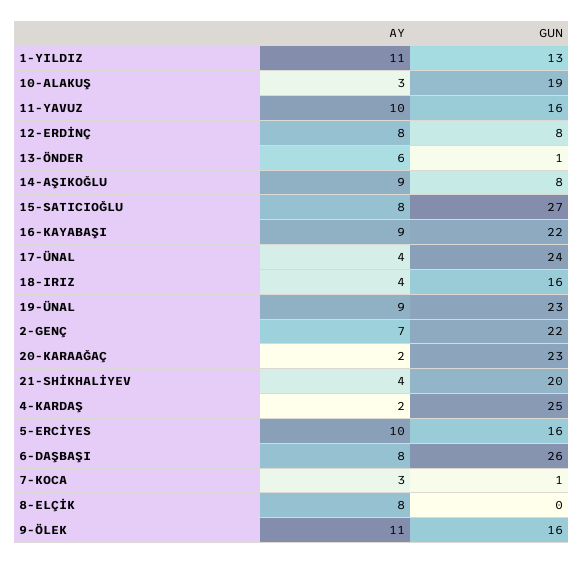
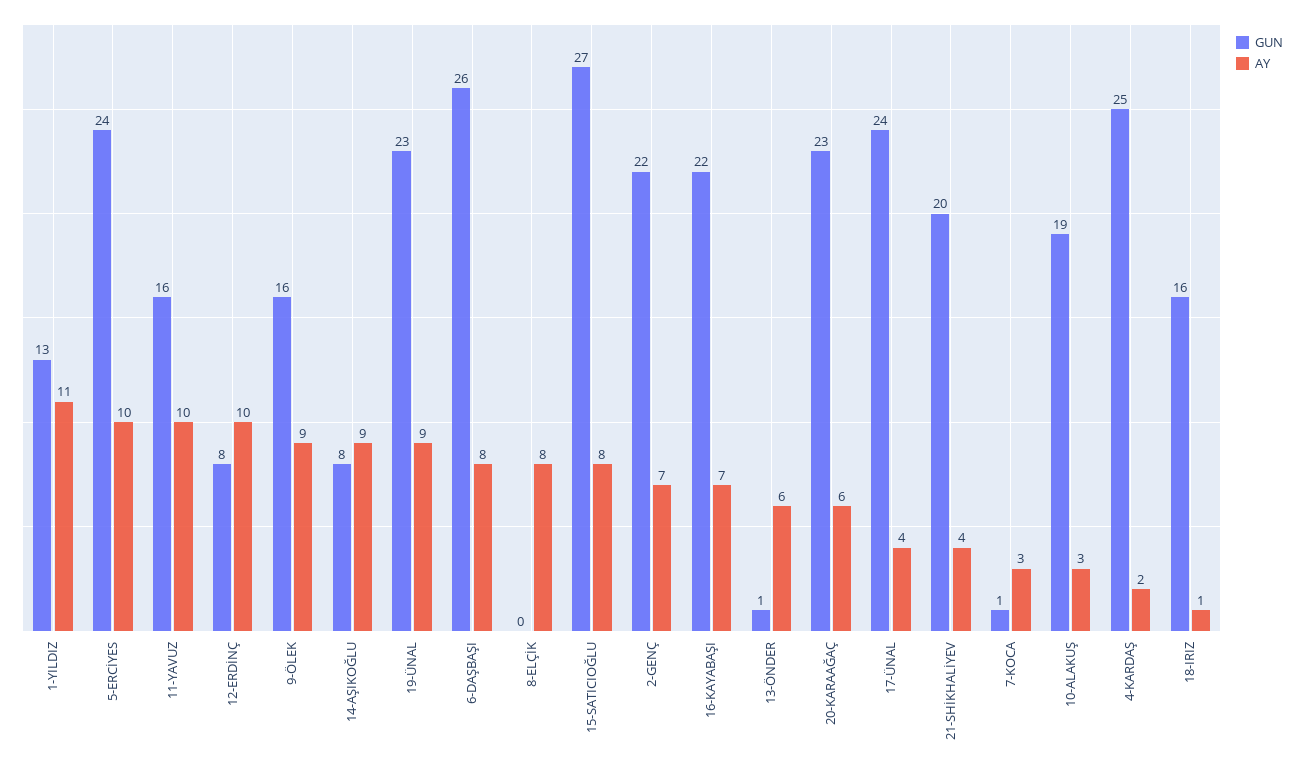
AY, 12-ERDİNÇ: 8 -> 10
AY, 16-KAYABAŞI: 9 -> 7
AY, 18-IRIZ: 4 -> 1
AY, 20-KARAAĞAÇ: 2 -> 6
GUN, 5-ERCİYES: 16 -> 24
AY, 9-ÖLEK: 11 -> 9

